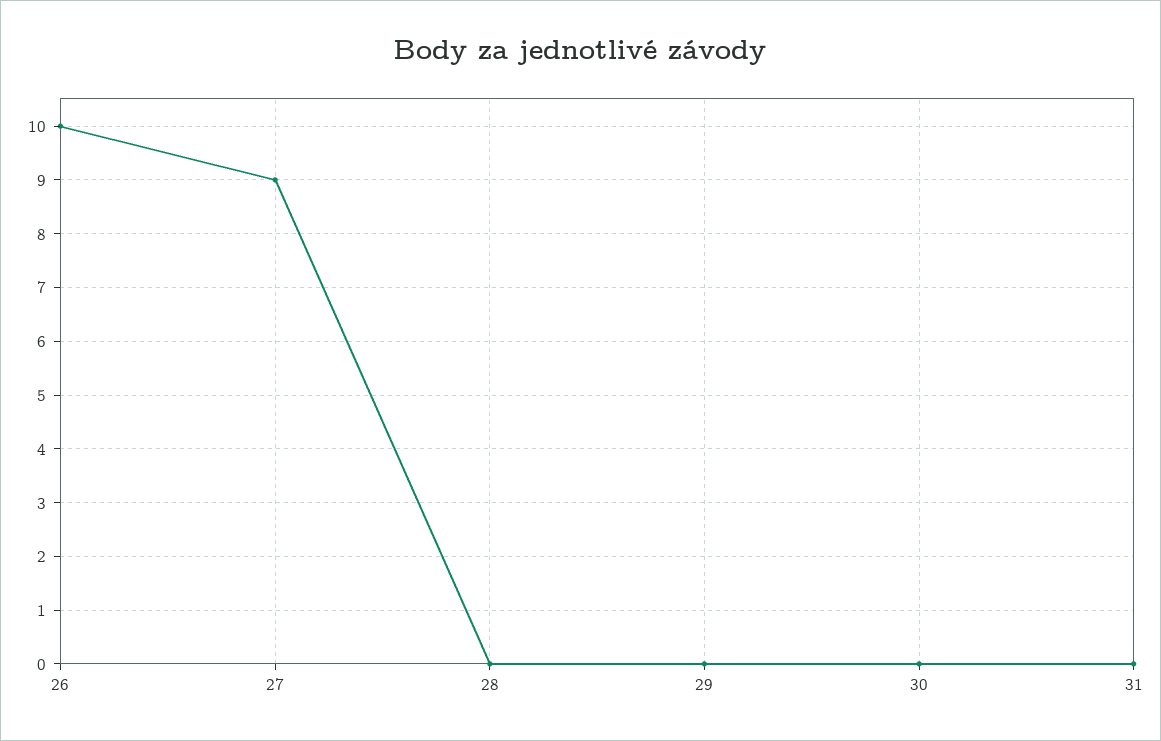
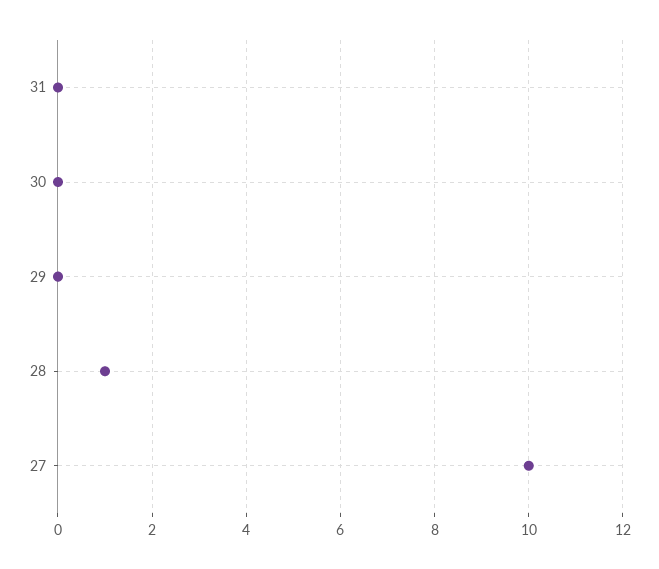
26: 10 -> none
27: 9 -> 10
28: 0 -> 1

